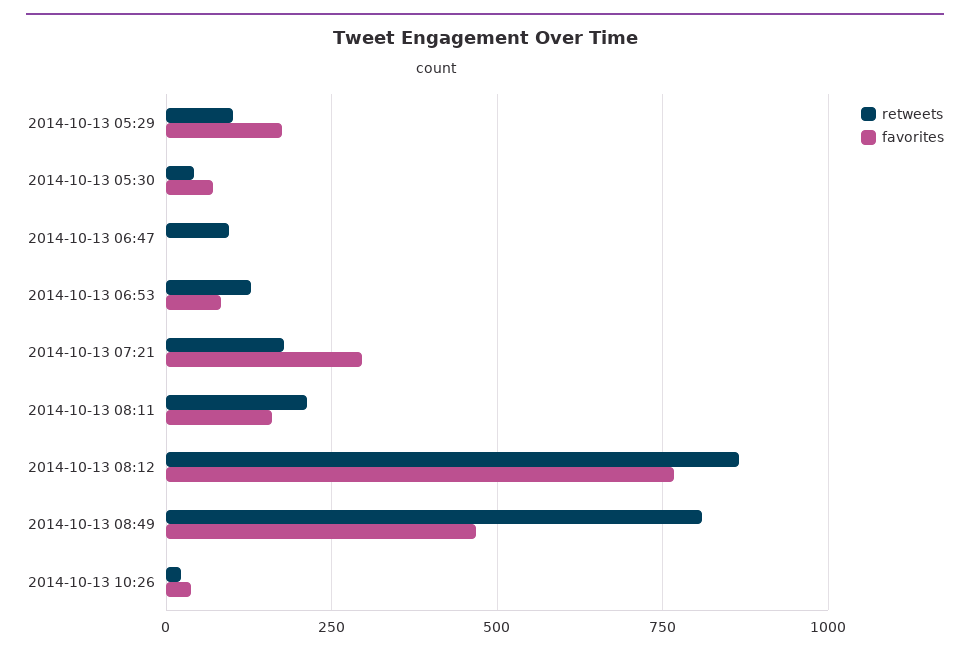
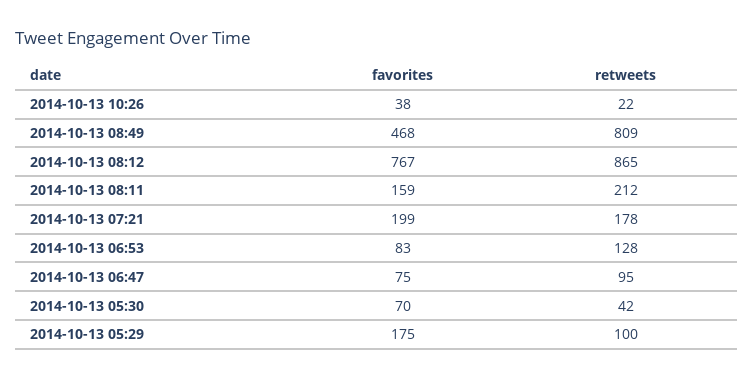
favorites, 2014-10-13 06:47: 0 -> 75
favorites, 2014-10-13 07:21: 300 -> 199

